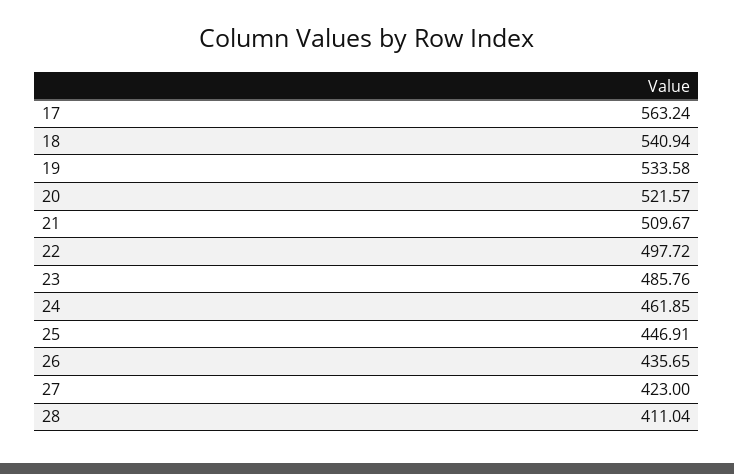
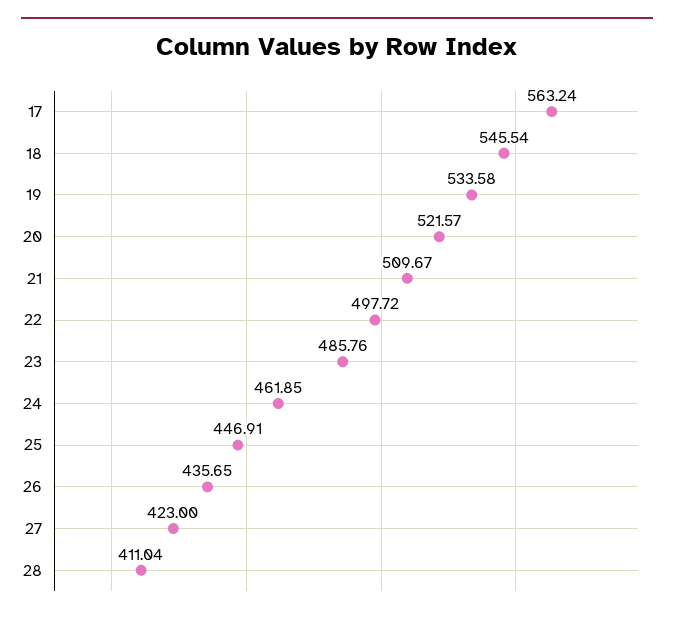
18: 540.94 -> 545.54

